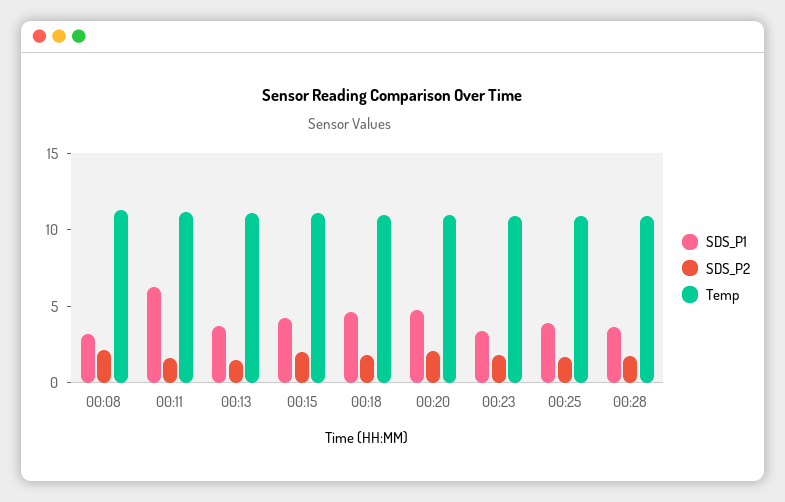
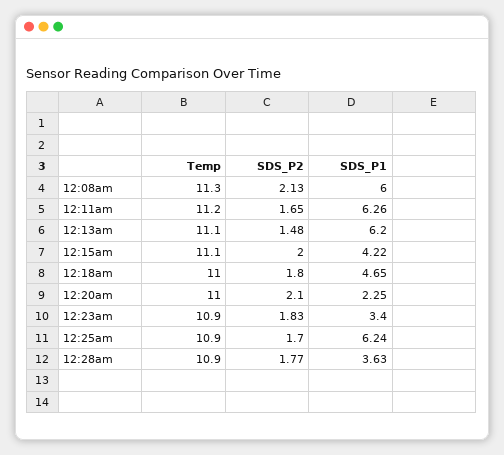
SDS_P1, 00:08: 3 -> 6
SDS_P1, 00:13: 4 -> 6.2
SDS_P1, 00:20: 5 -> 2.25
SDS_P1, 00:25: 4 -> 6.24

